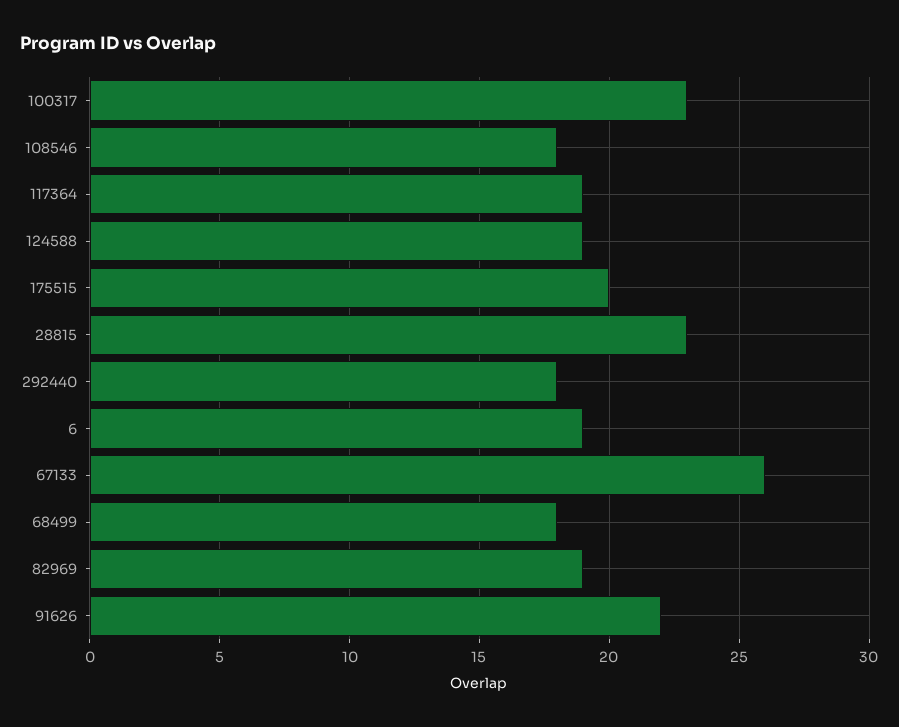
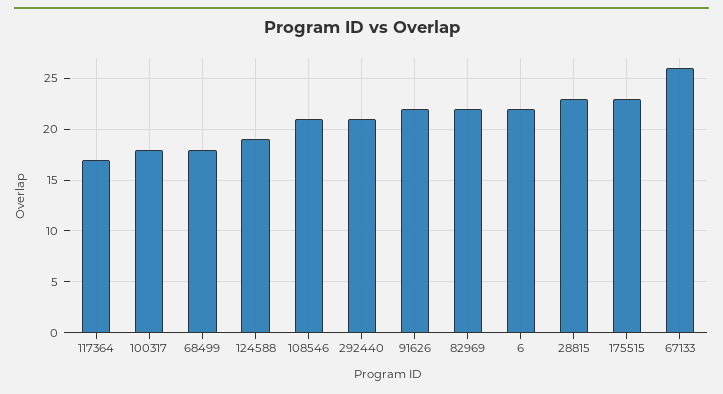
100317: 23 -> 18
108546: 18 -> 21
117364: 19 -> 17
175515: 20 -> 23
292440: 18 -> 21
6: 19 -> 22
82969: 19 -> 22

